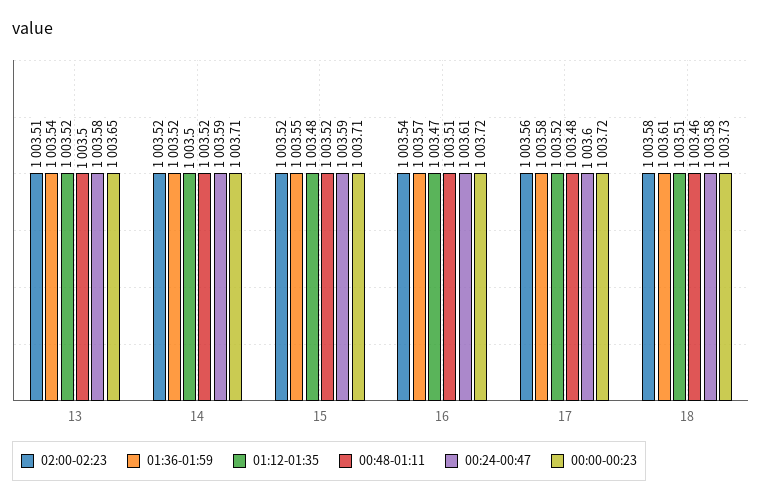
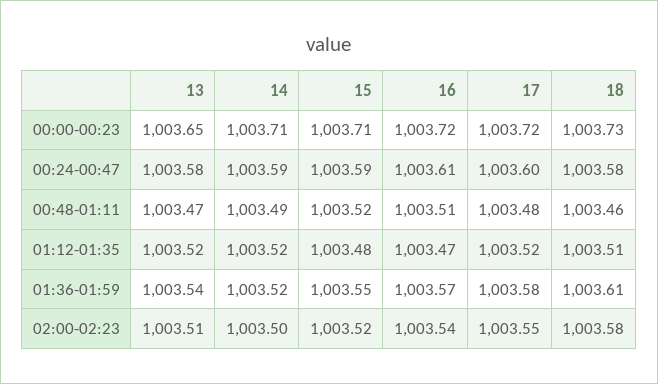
00:48-01:11, 13: 1003.5 -> 1003.47
02:00-02:23, 14: 1003.52 -> 1003.5
01:12-01:35, 14: 1003.5 -> 1003.52
00:48-01:11, 14: 1003.52 -> 1003.49
02:00-02:23, 17: 1003.56 -> 1003.55

